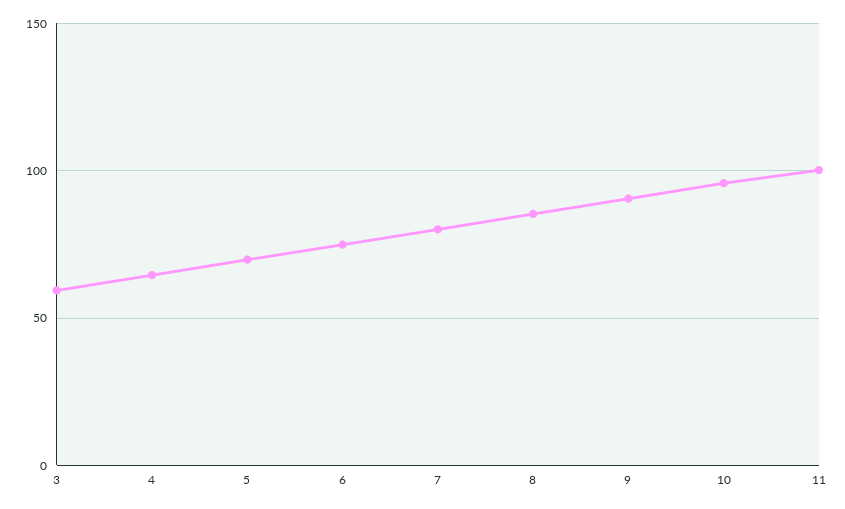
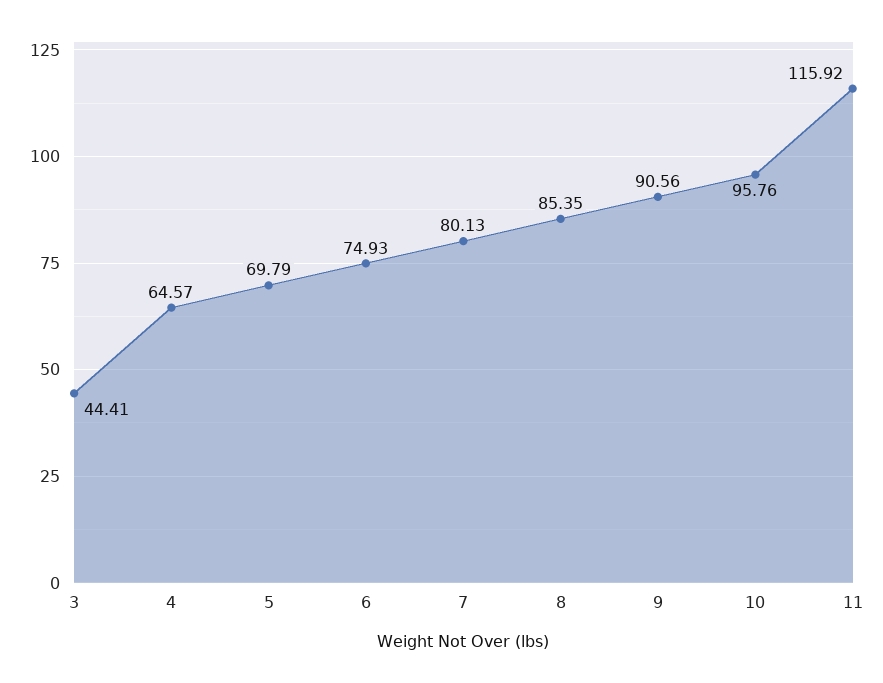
3: 60 -> 44.41
11: 100 -> 115.92

